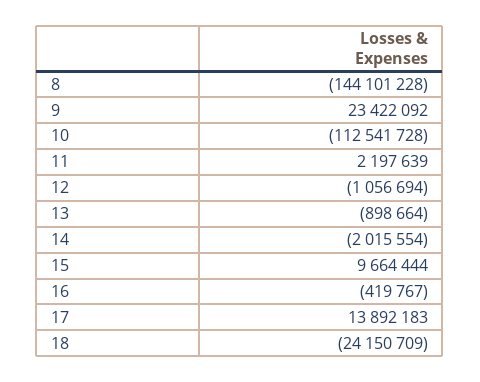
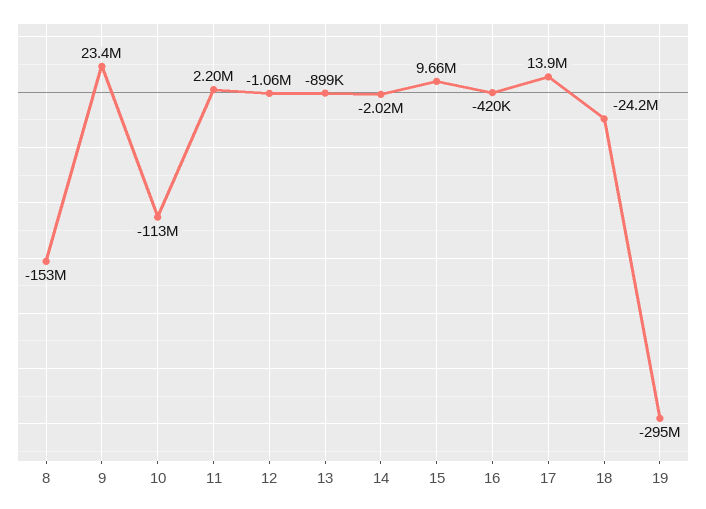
8: -144101228 -> -153000000
19: none -> -295000000

